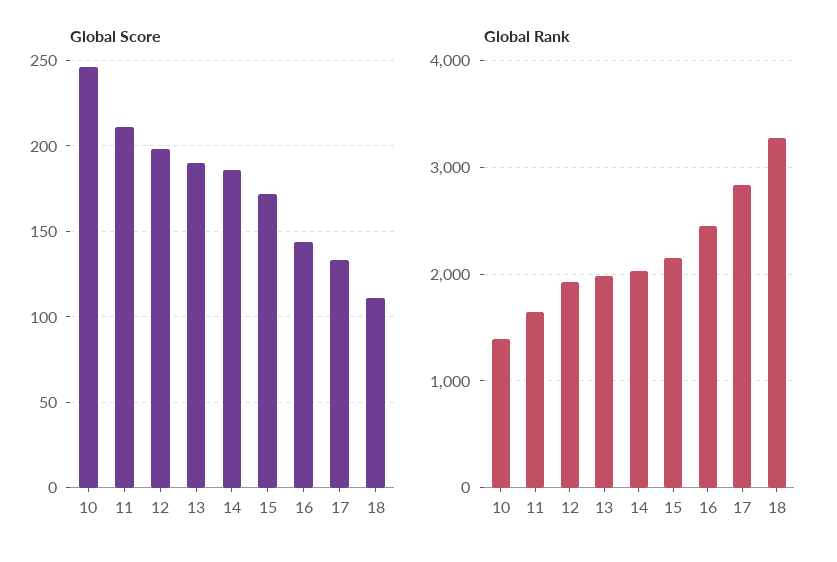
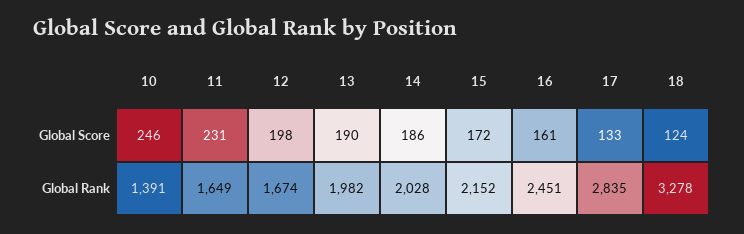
Global Score, 11: 210 -> 231
Global Score, 16: 145 -> 161
Global Score, 18: 110 -> 124
Global Rank, 12: 1900 -> 1674

